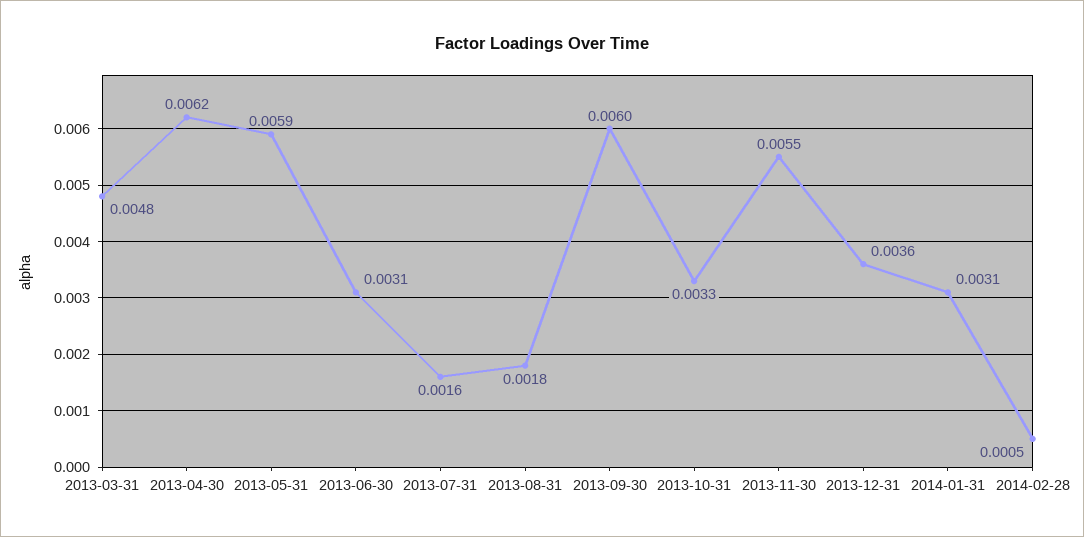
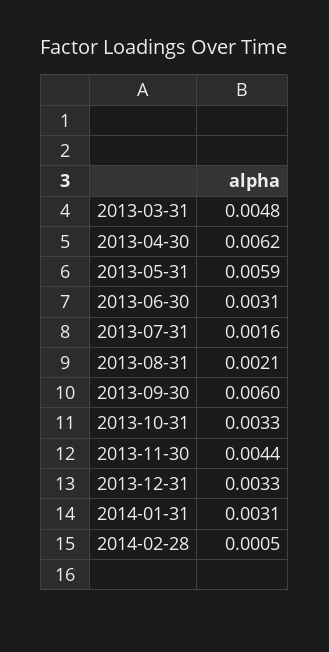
2013-08-31: 0.0018 -> 0.0021
2013-11-30: 0.0055 -> 0.0044
2013-12-31: 0.0036 -> 0.0033

